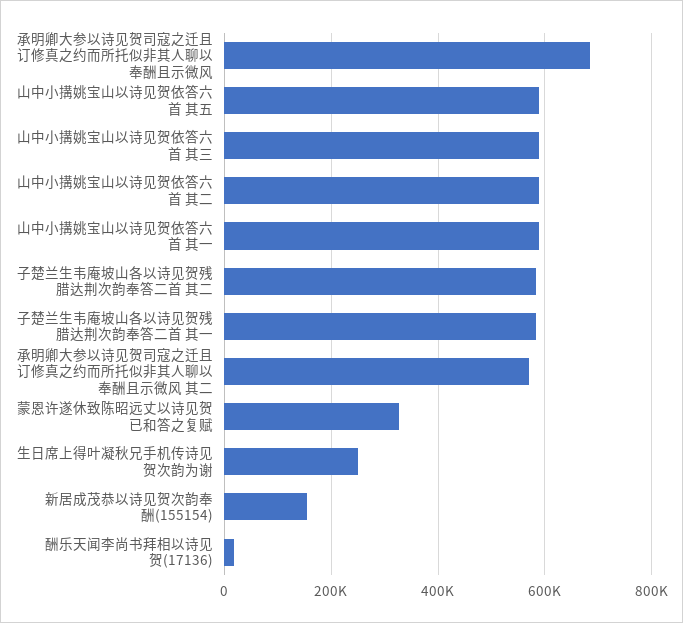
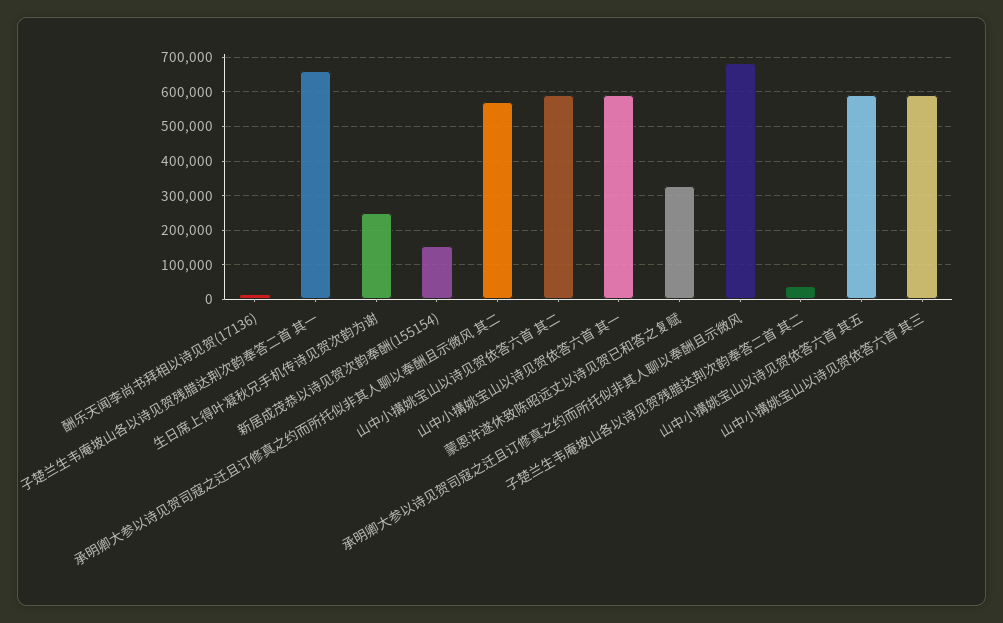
子楚兰生韦庵坡山各以诗见贺残腊达荆次韵奉答二首 其二: 580000 -> 40000
子楚兰生韦庵坡山各以诗见贺残腊达荆次韵奉答二首 其一: 580000 -> 660000

